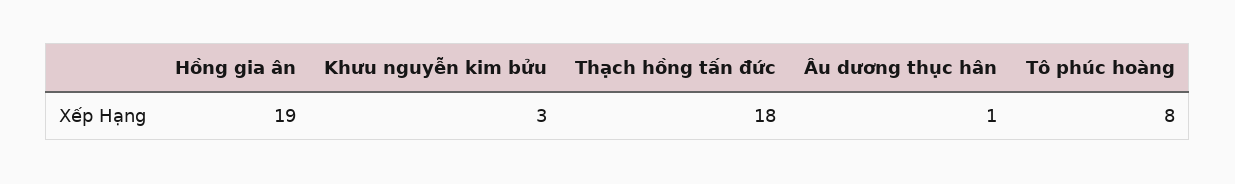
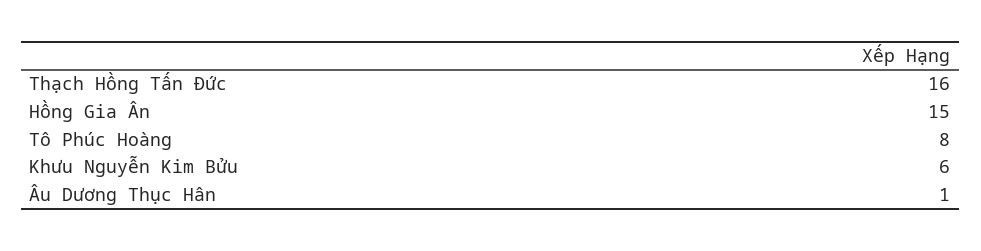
Hồng gia ân: 19 -> 15
Khưu nguyễn kim bửu: 3 -> 6
Thạch hồng tấn đức: 18 -> 16

